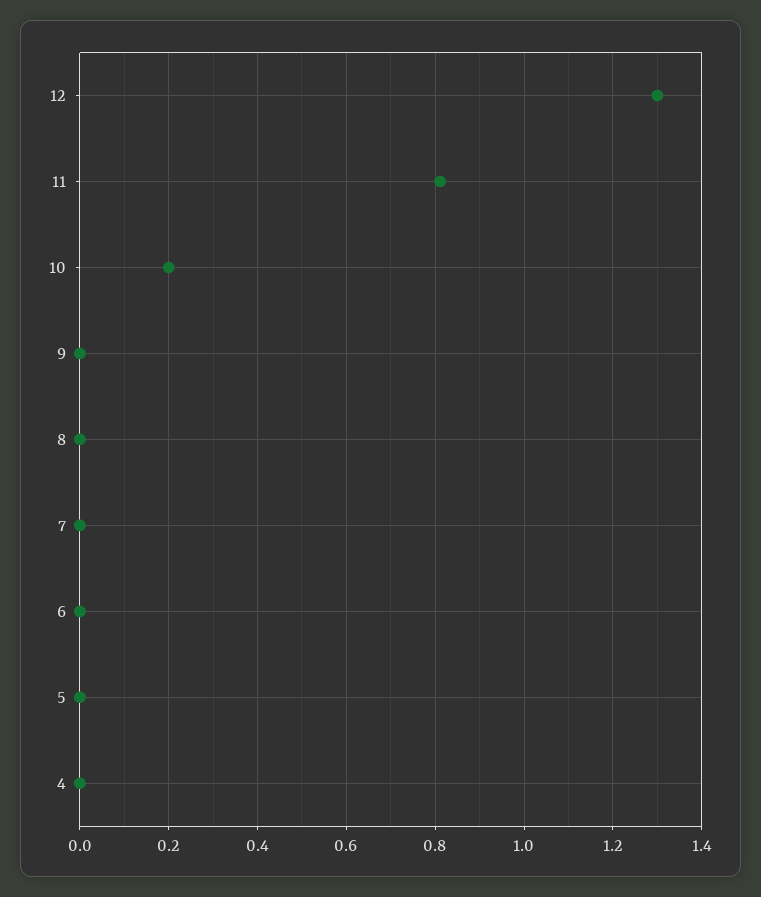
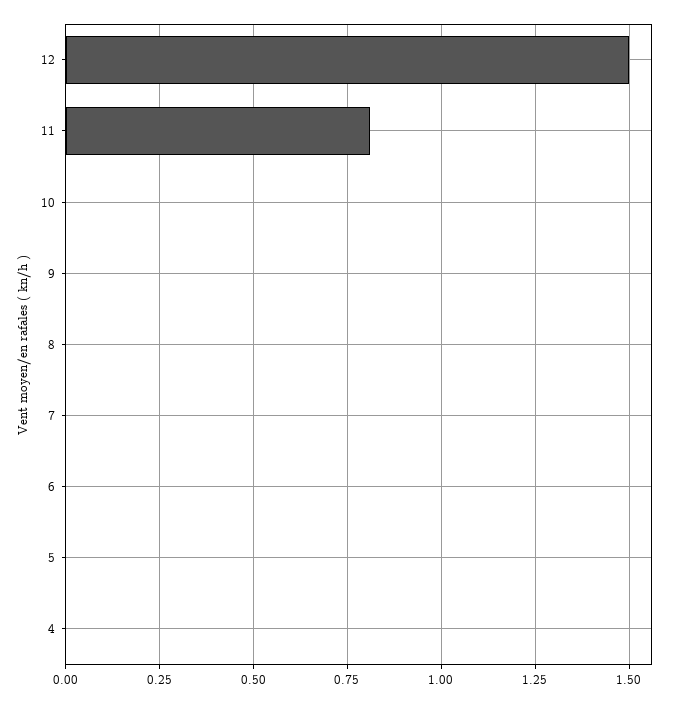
12: 1.3 -> 1.5
10: 0.2 -> 0

